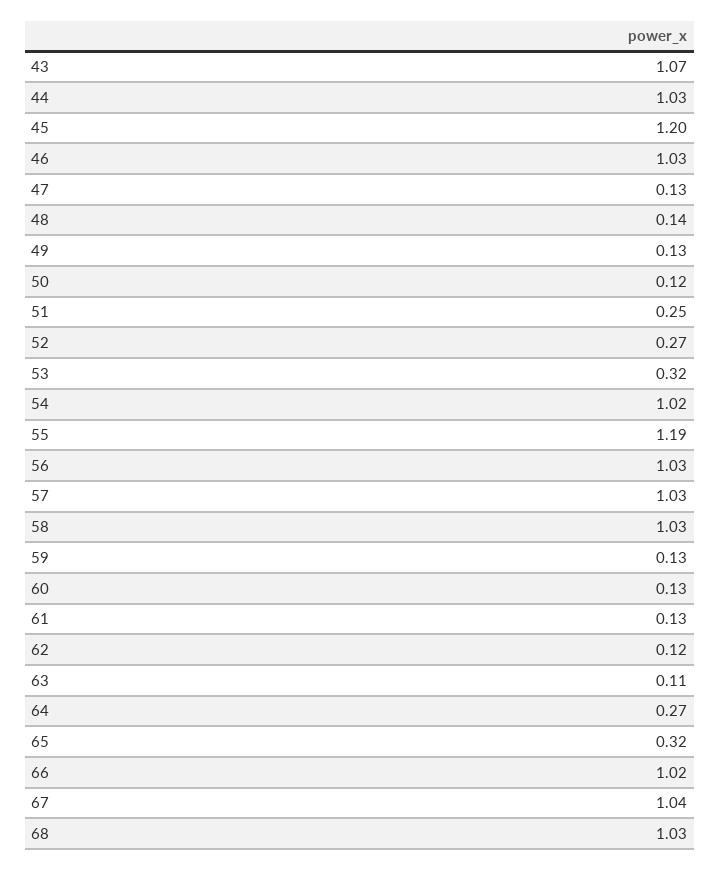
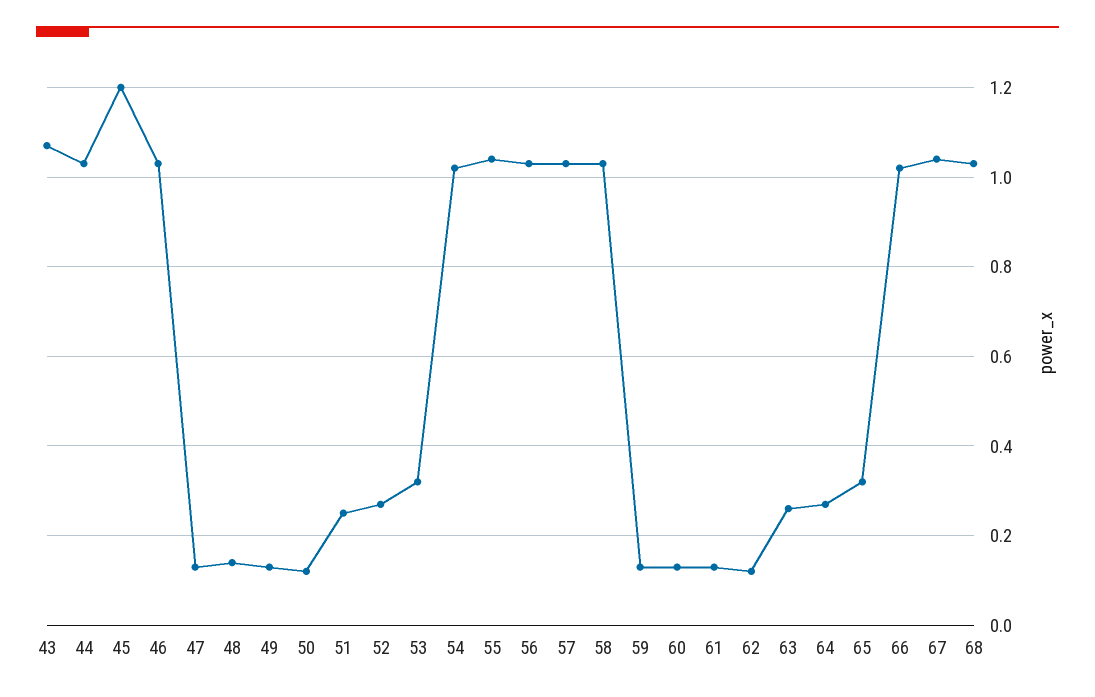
55: 1.19 -> 1.05
63: 0.11 -> 0.25

